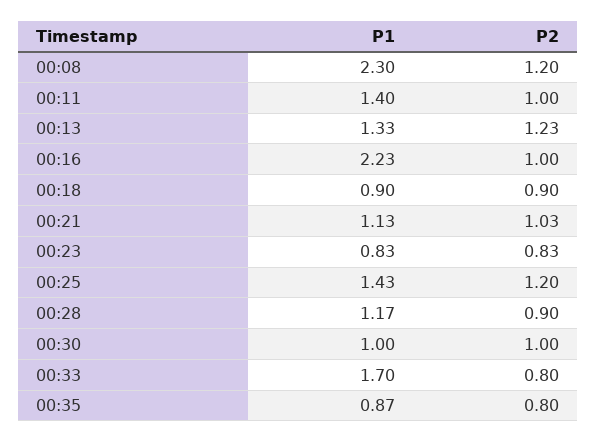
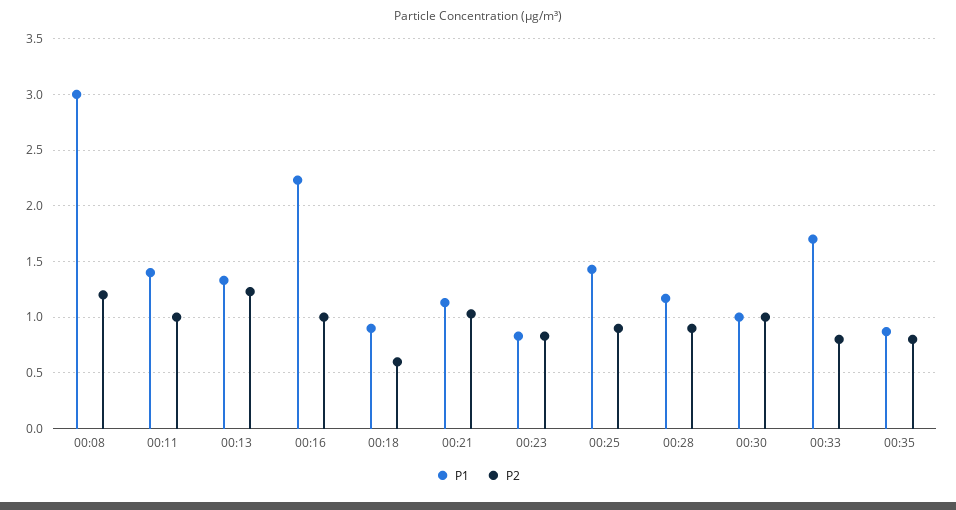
P1, 00:08: 2.3 -> 3
P2, 00:18: 0.9 -> 0.6
P2, 00:25: 1.2 -> 0.9

